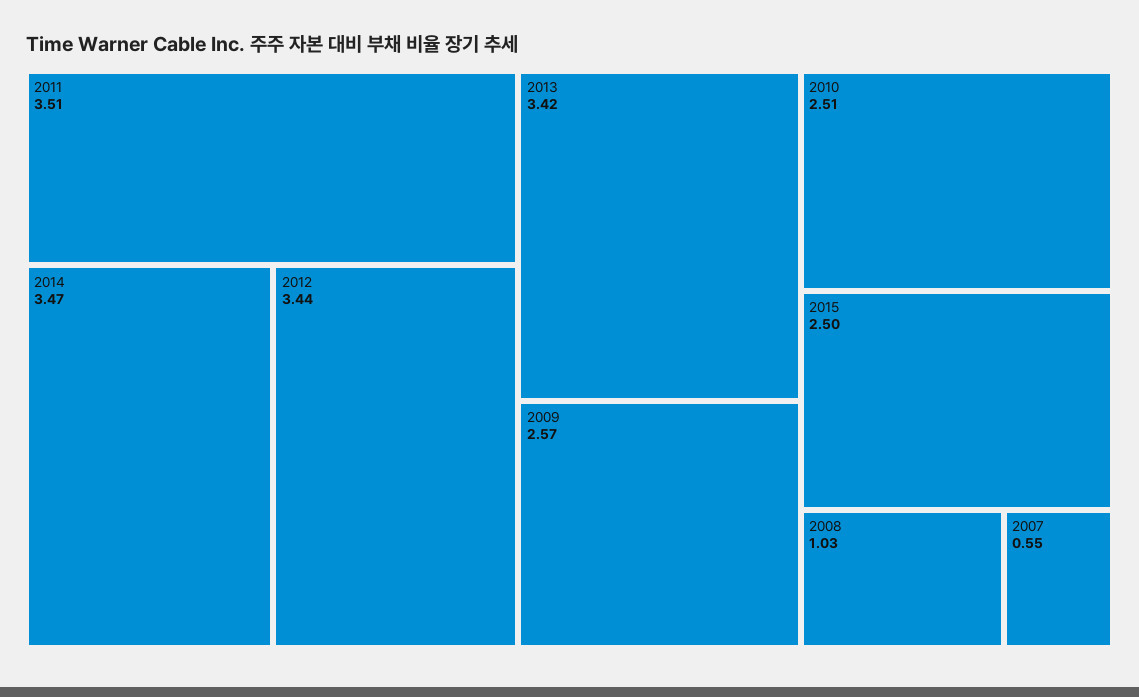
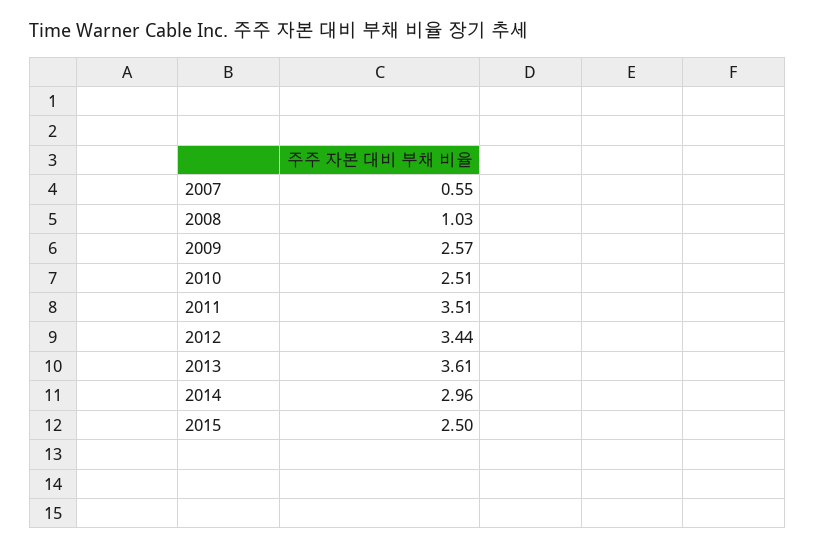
2014: 3.47 -> 2.96
2013: 3.42 -> 3.61

